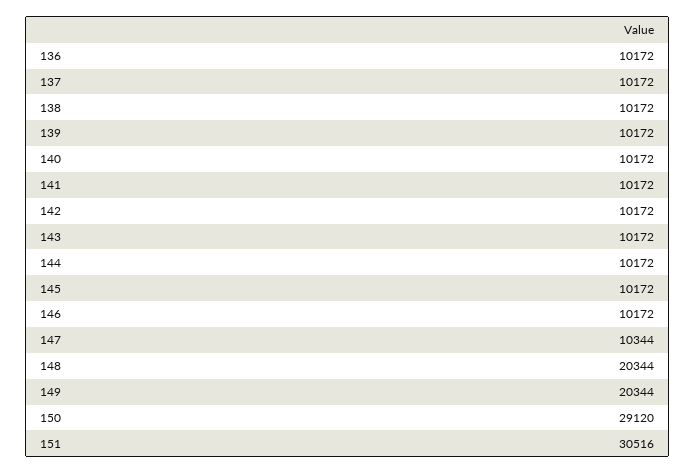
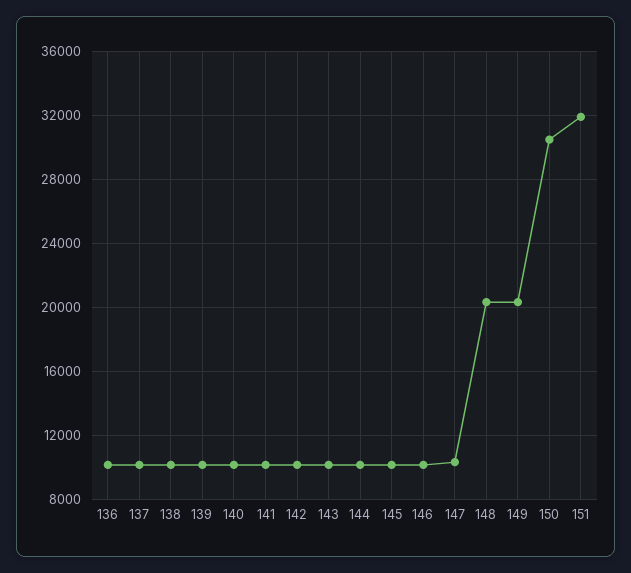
150: 29120 -> 30500
151: 30516 -> 32000

